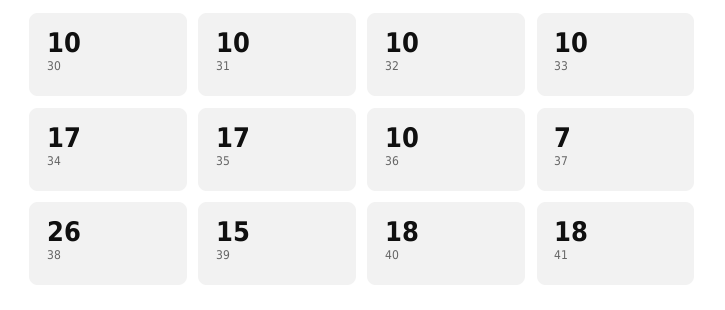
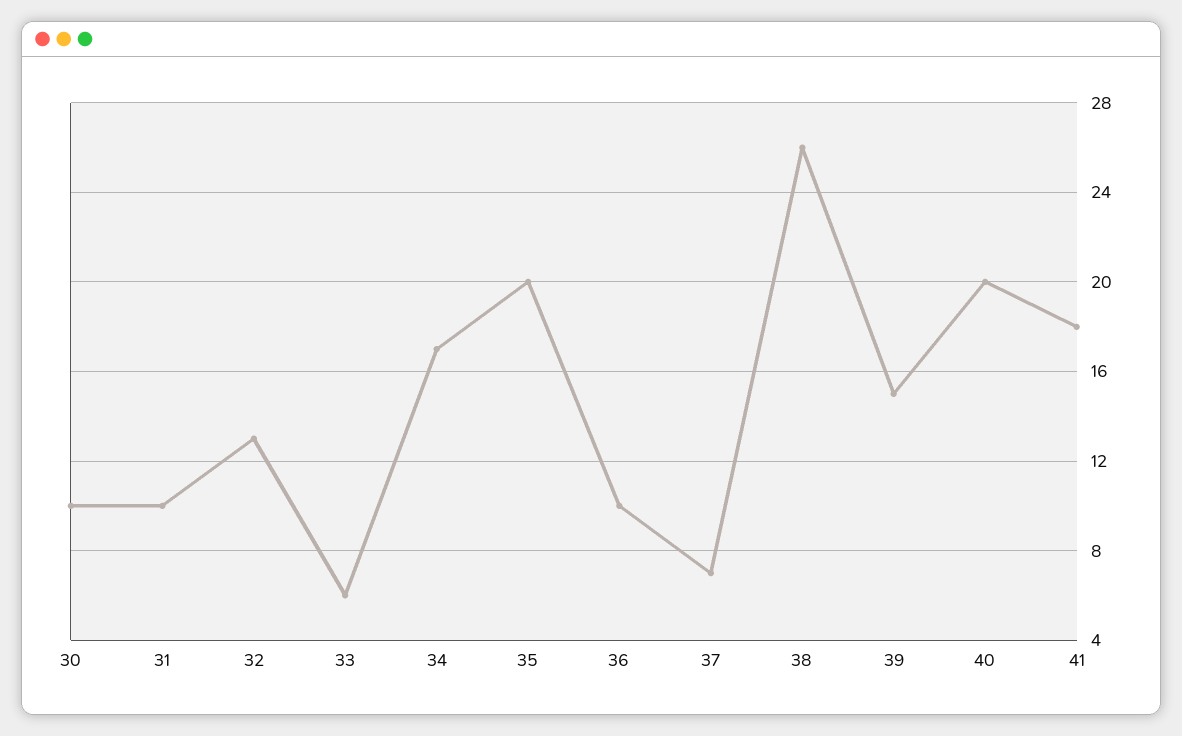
32: 10 -> 13
33: 10 -> 6
35: 17 -> 20
40: 18 -> 20

